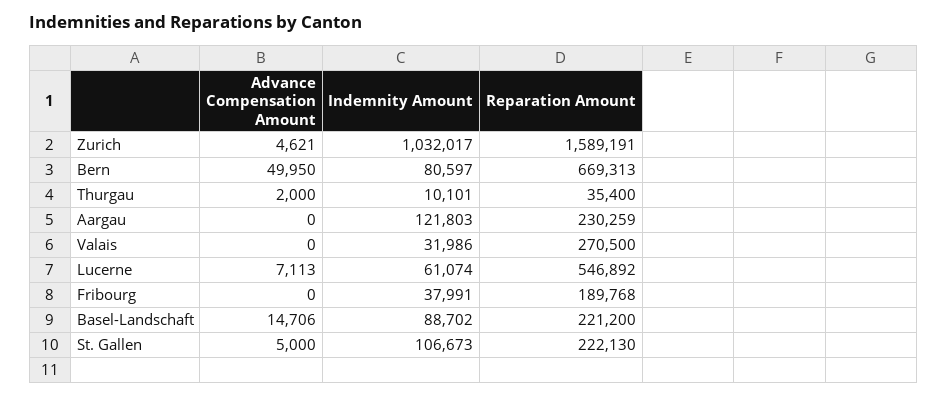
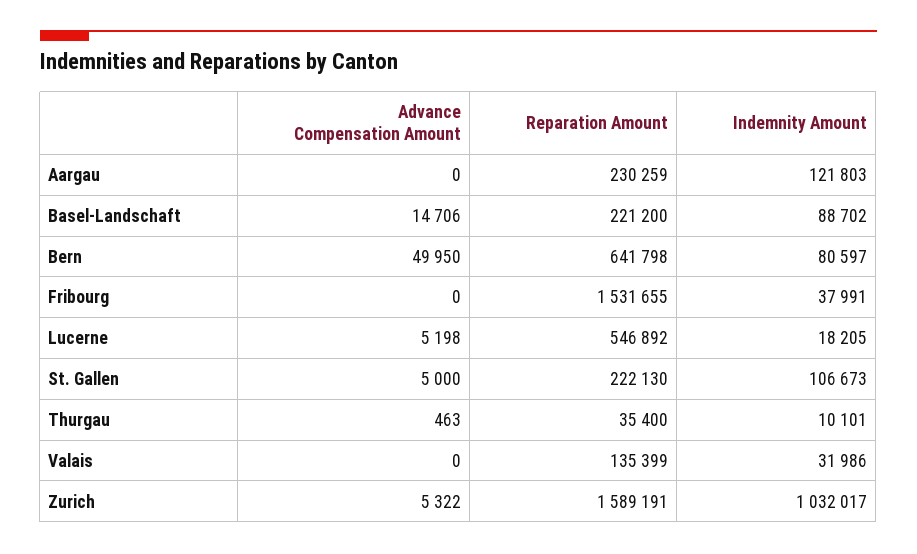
Advance Compensation Amount, Zurich: 4621 -> 5322
Reparation Amount, Bern: 669313 -> 641798
Advance Compensation Amount, Thurgau: 2000 -> 463
Reparation Amount, Valais: 270500 -> 135399
Advance Compensation Amount, Lucerne: 7113 -> 5198
Indemnity Amount, Lucerne: 61074 -> 18205
Reparation Amount, Fribourg: 189768 -> 1531655

